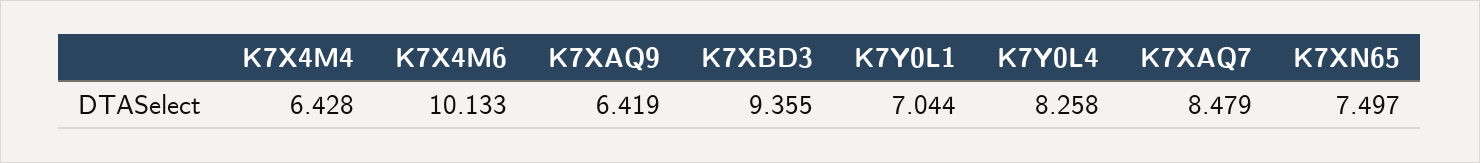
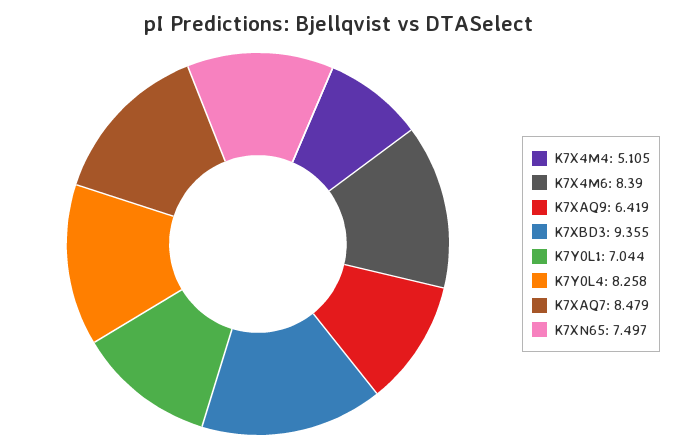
K7X4M4: 6.428 -> 5.105
K7X4M6: 10.133 -> 8.39

